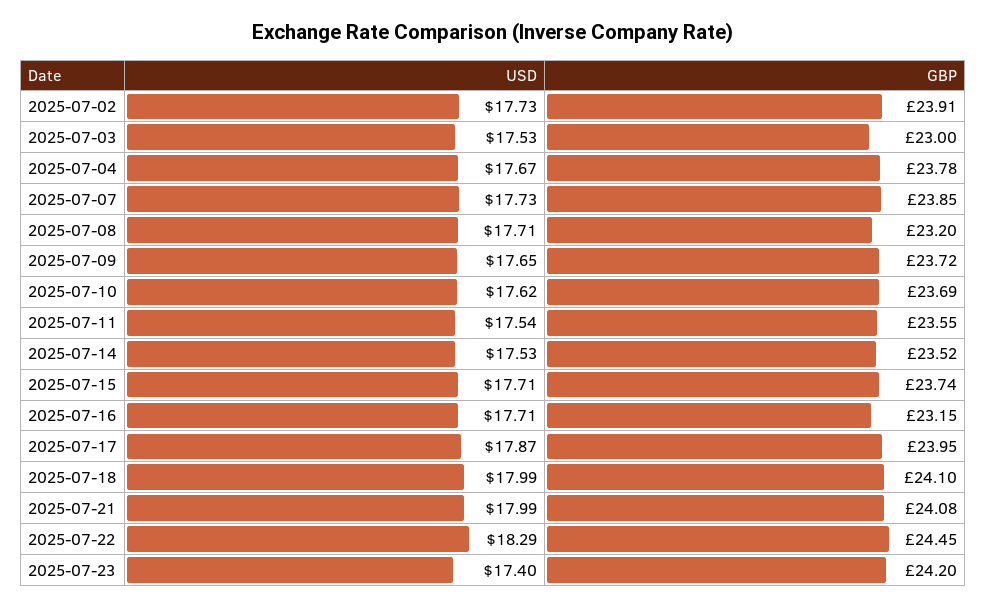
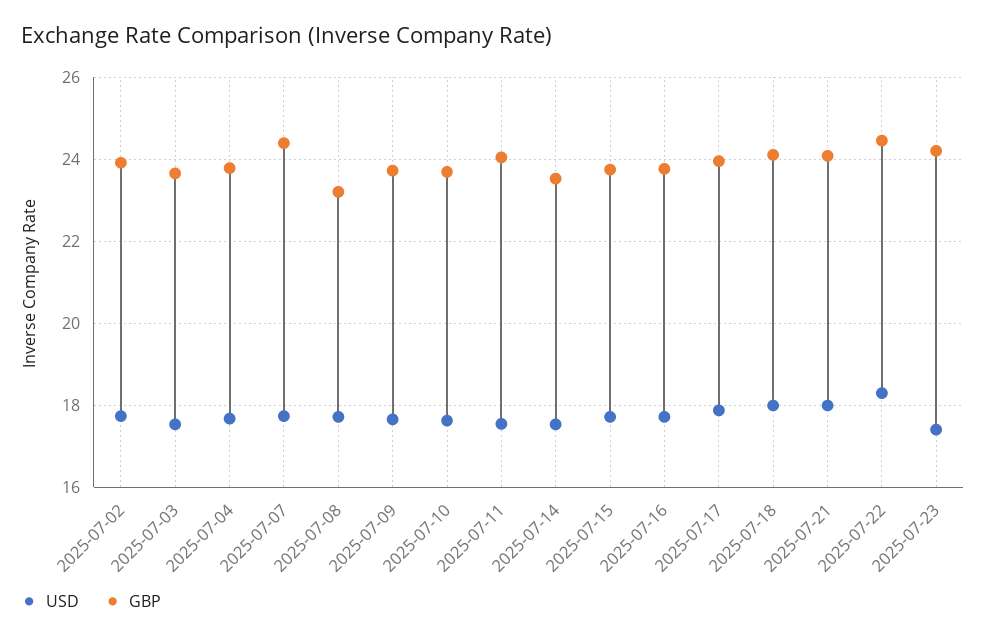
GBP, 2025-07-03: 23 -> 23.6
GBP, 2025-07-07: 23.85 -> 24.4
GBP, 2025-07-11: 23.55 -> 24
GBP, 2025-07-16: 23.15 -> 23.8

